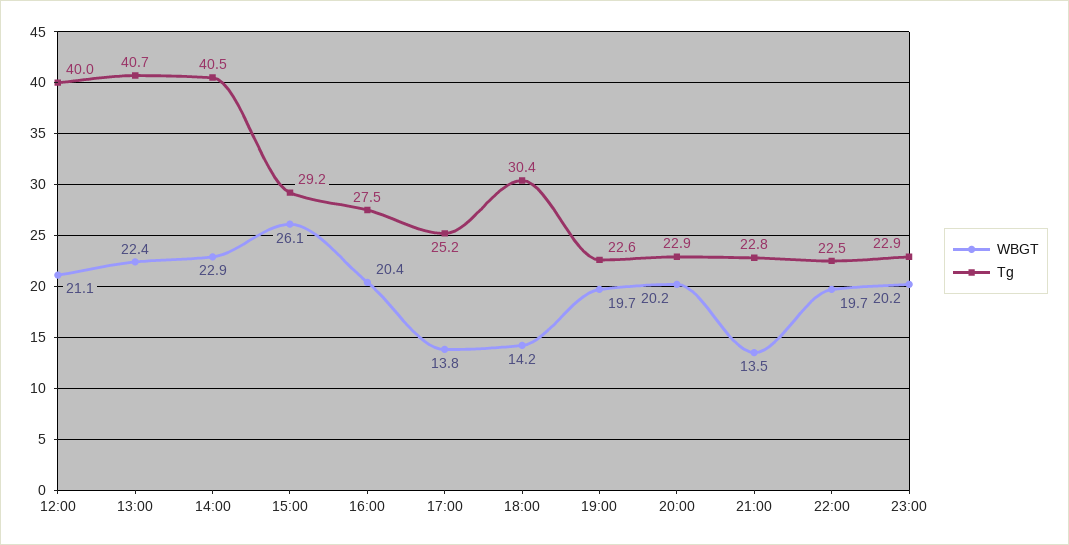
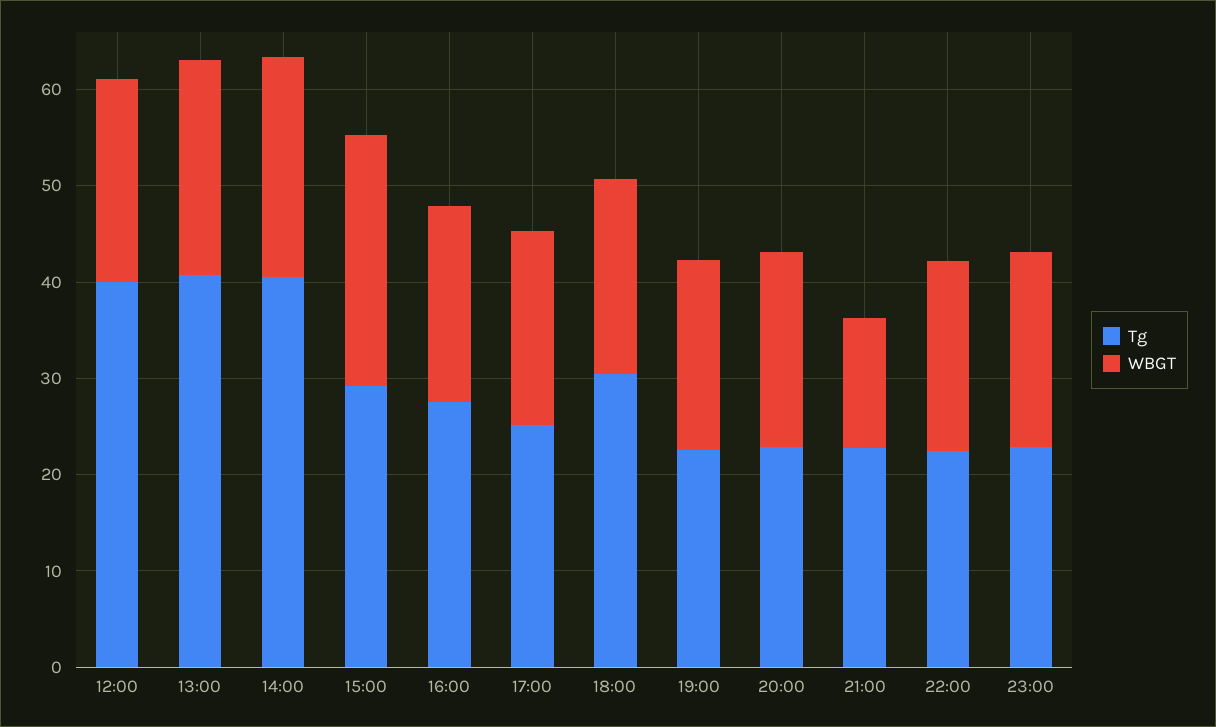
WBGT, 17:00: 13.8 -> 20
WBGT, 18:00: 14.2 -> 20

